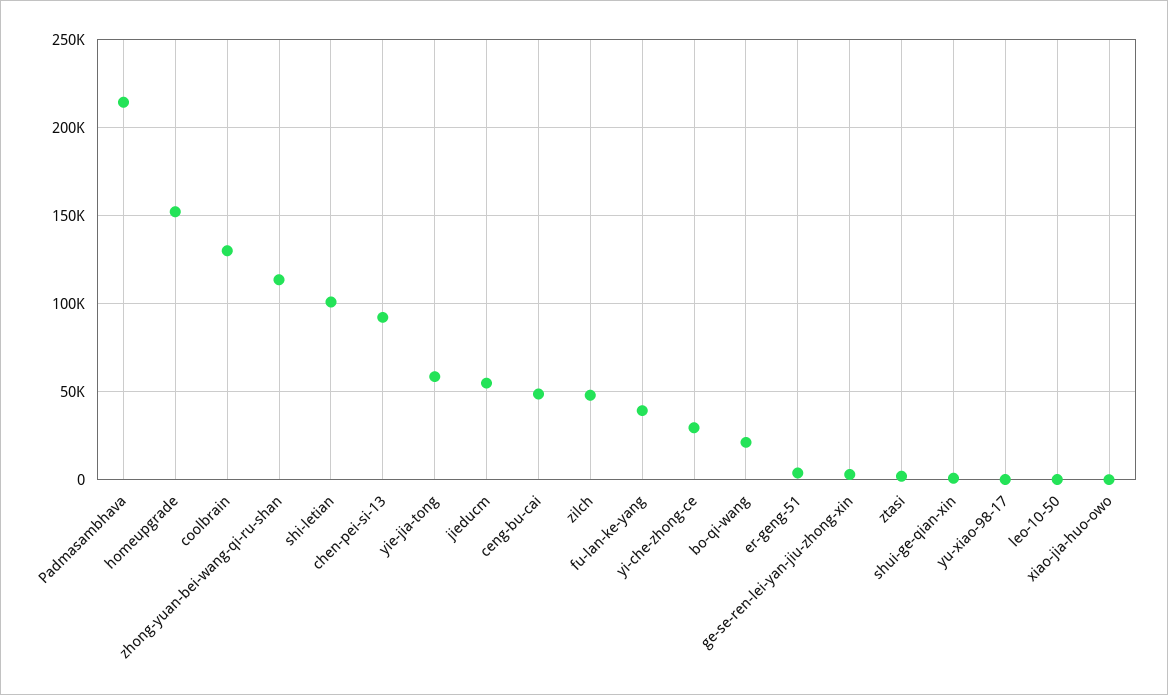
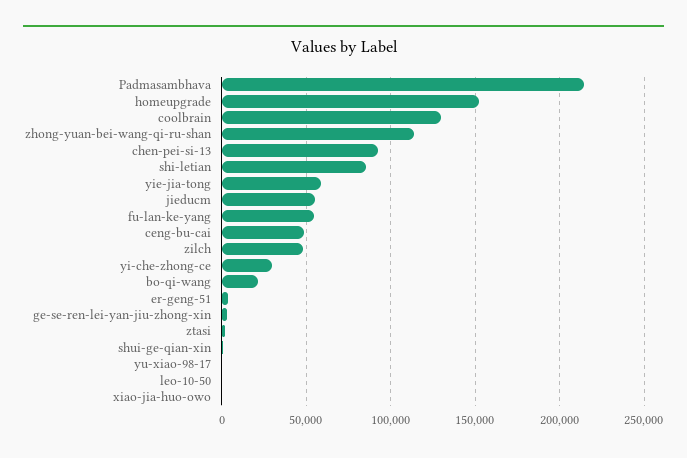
shi-letian: 100000 -> 85000
fu-lan-ke-yang: 40000 -> 55000

